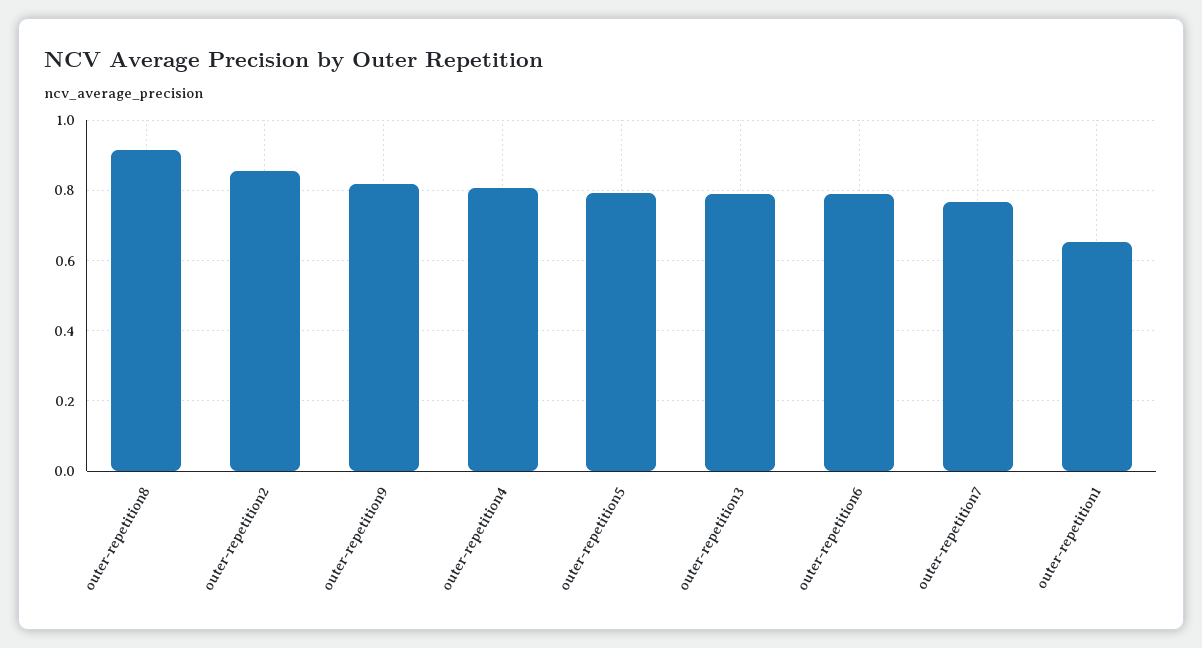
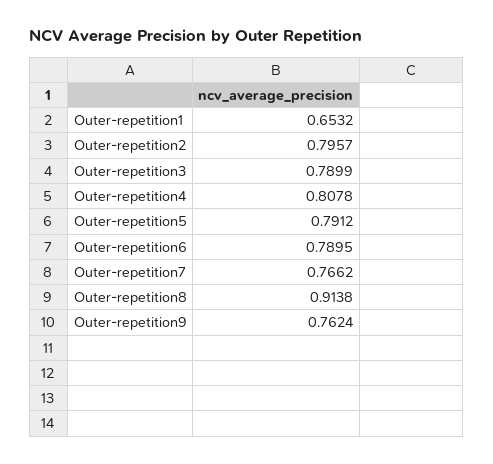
outer-repetition2: 0.86 -> 0.7957
outer-repetition9: 0.82 -> 0.7624

